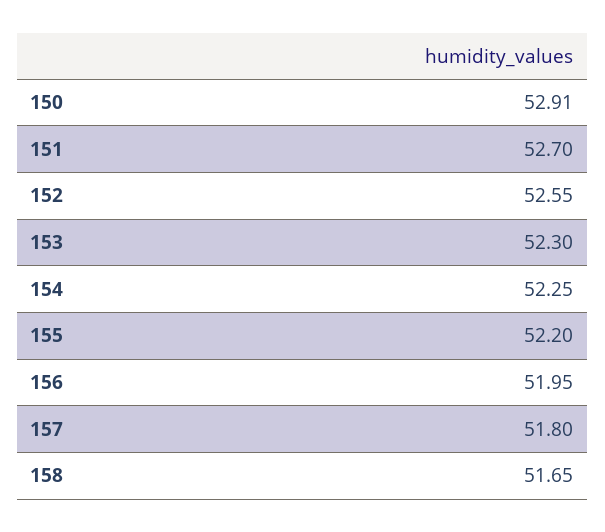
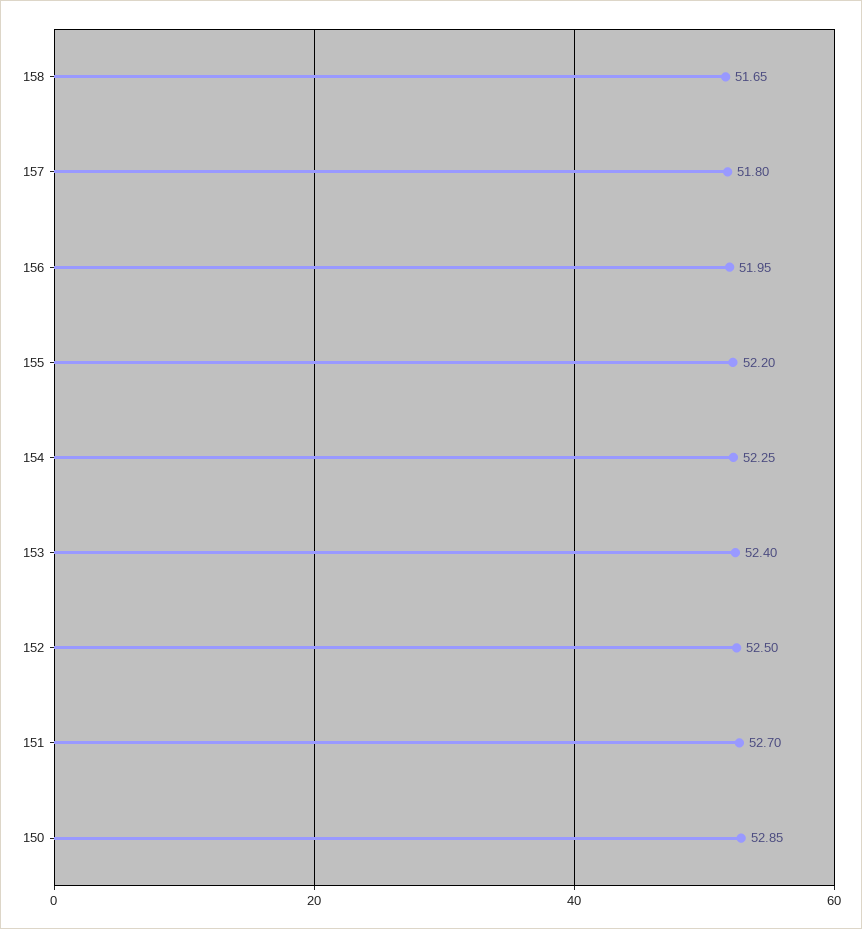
150: 52.91 -> 52.85
152: 52.55 -> 52.5
153: 52.3 -> 52.4

